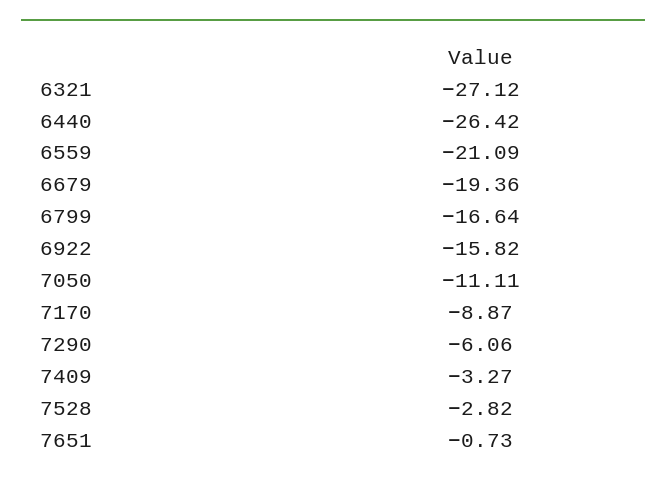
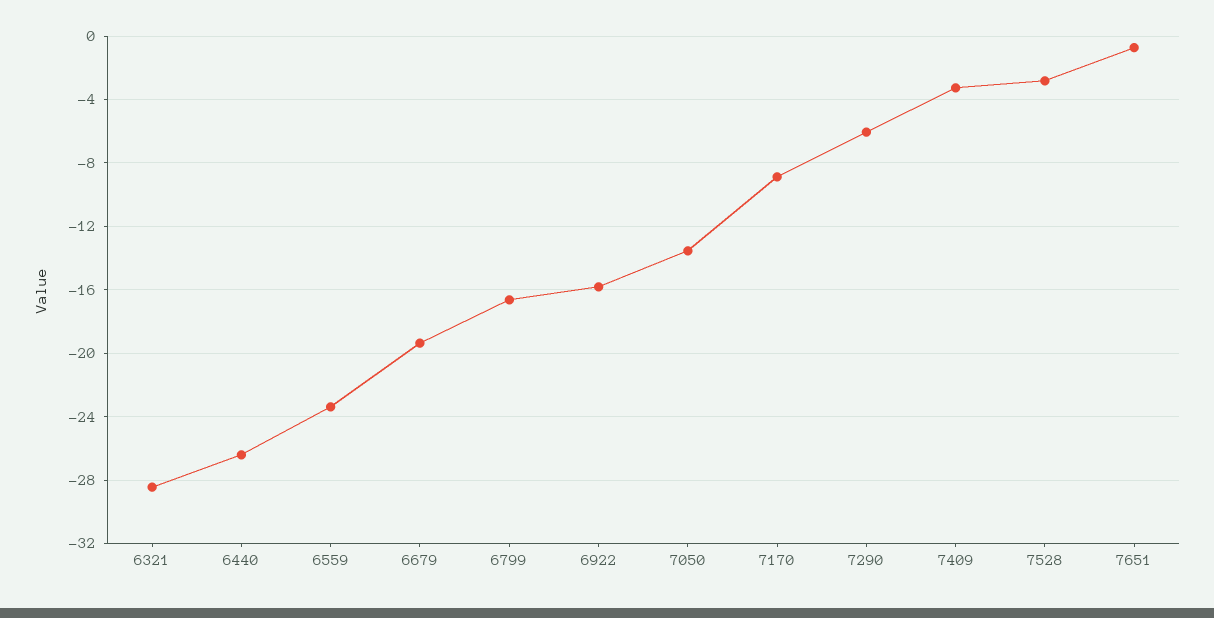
6321: -27.12 -> -28.5
6559: -21.09 -> -23.5
7050: -11.11 -> -13.5

